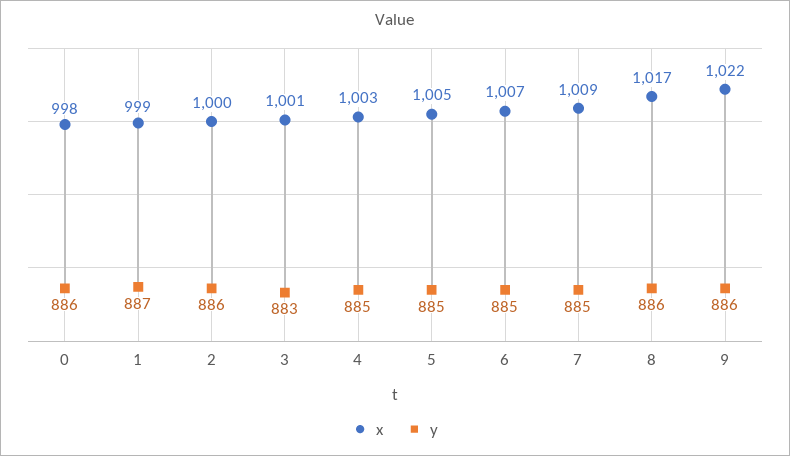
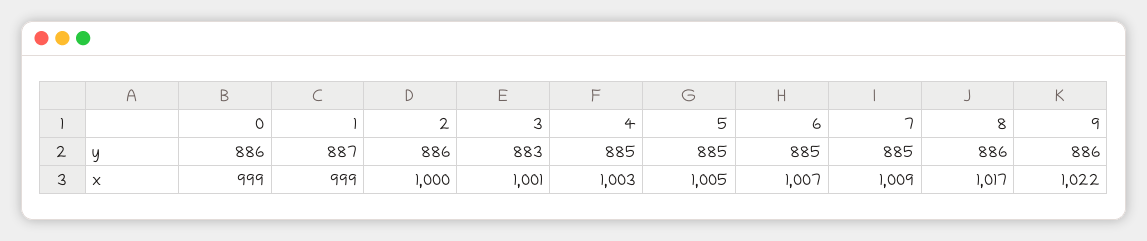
x, 0: 998 -> 999

